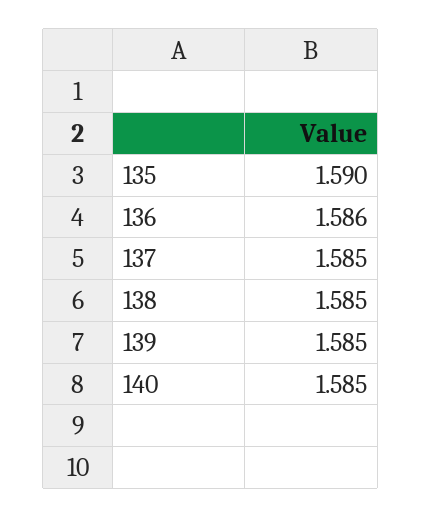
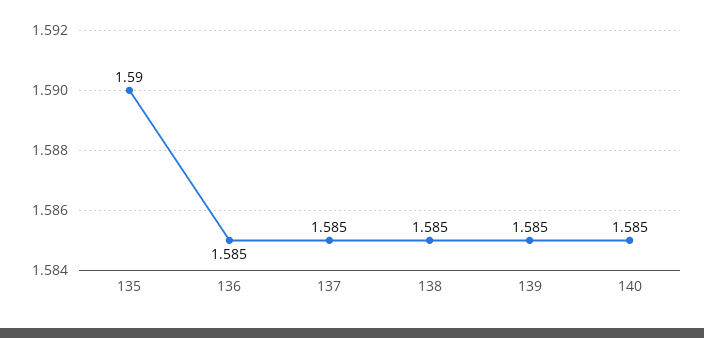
136: 1.586 -> 1.585

